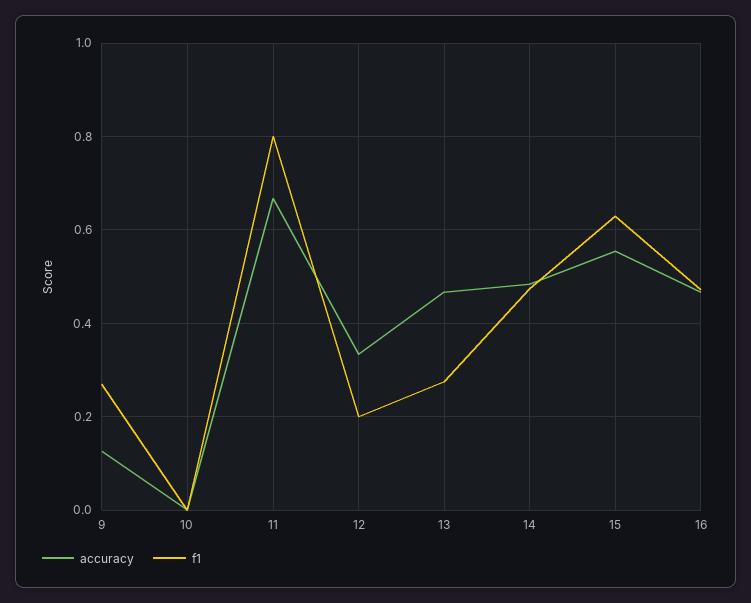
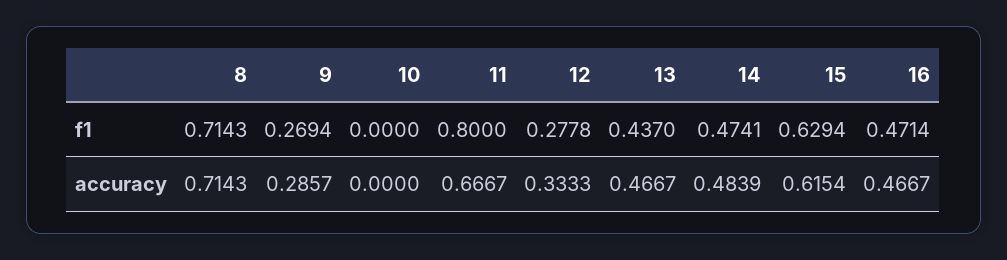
accuracy, 9: 0.12 -> 0.2857
f1, 12: 0.2 -> 0.2778
f1, 13: 0.28 -> 0.437
accuracy, 15: 0.56 -> 0.6154
f1, 8: none -> 0.7143
accuracy, 8: none -> 0.7143

